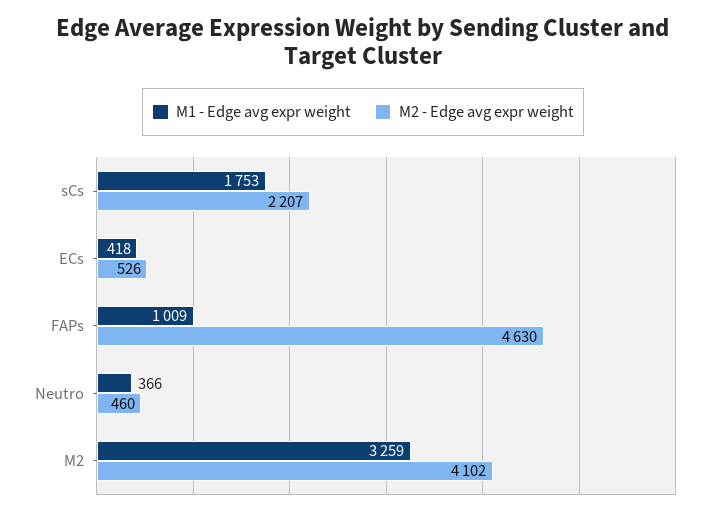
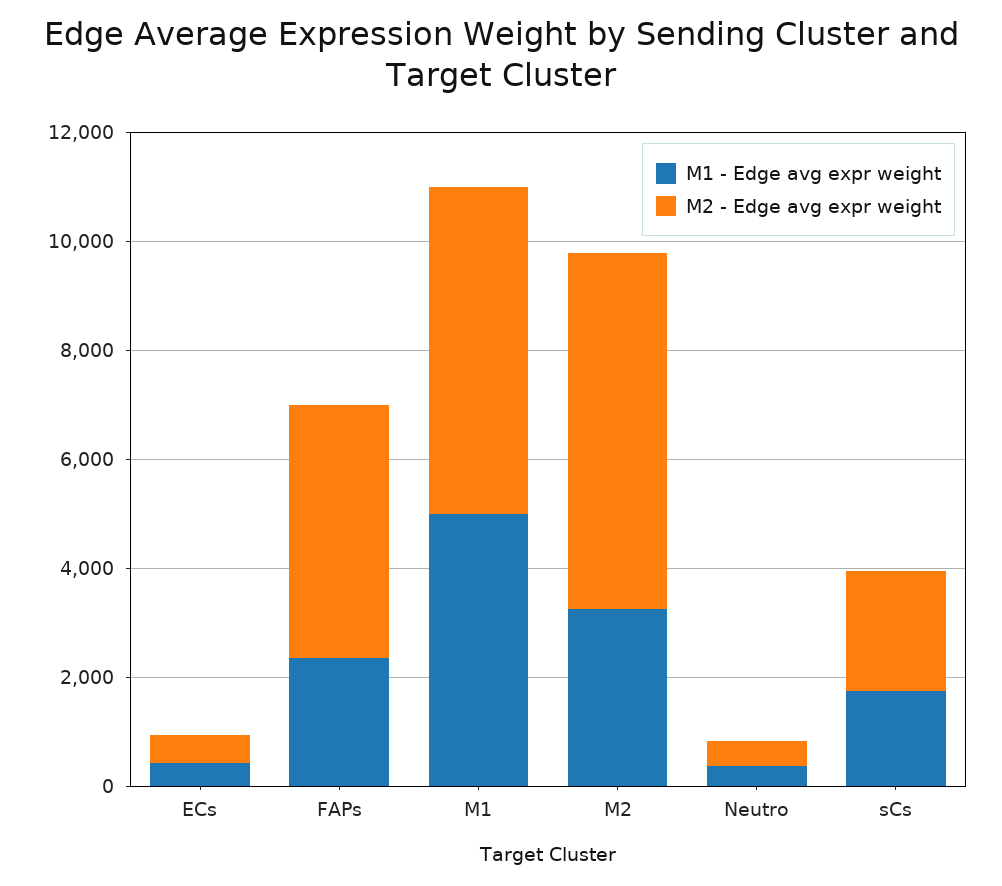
M1 - Edge avg expr weight, FAPs: 1009 -> 2500
M2 - Edge avg expr weight, M2: 4102 -> 6500
M1 - Edge avg expr weight, M1: none -> 5000
M2 - Edge avg expr weight, M1: none -> 6000

